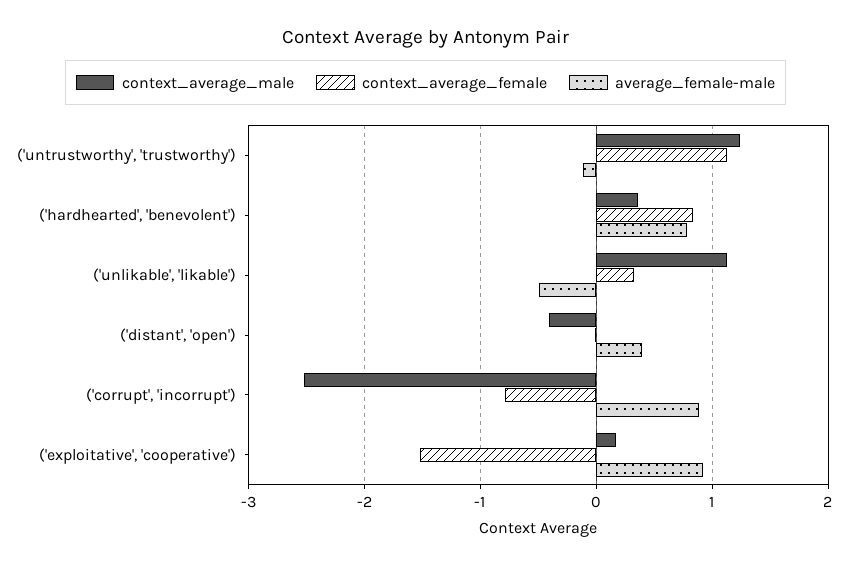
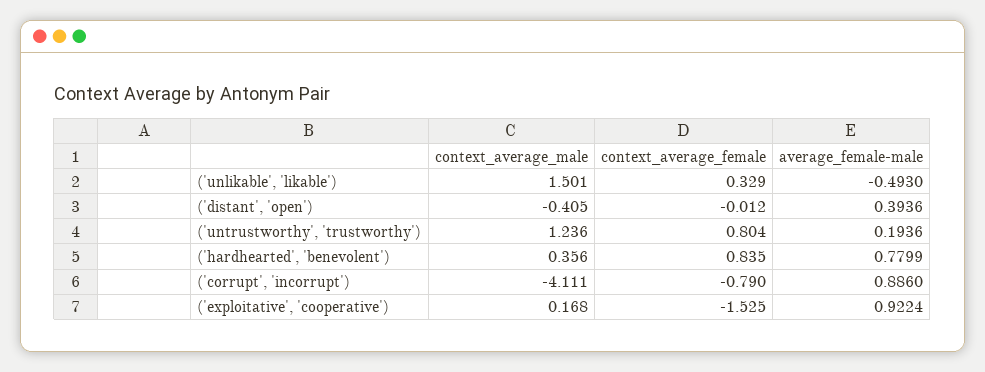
context_average_female, ('untrustworthy', 'trustworthy'): 1.1 -> 0.804
average_female-male, ('untrustworthy', 'trustworthy'): -0.1 -> 0.1936
context_average_male, ('unlikable', 'likable'): 1.1 -> 1.501
context_average_male, ('corrupt', 'incorrupt'): -2.5 -> -4.111

